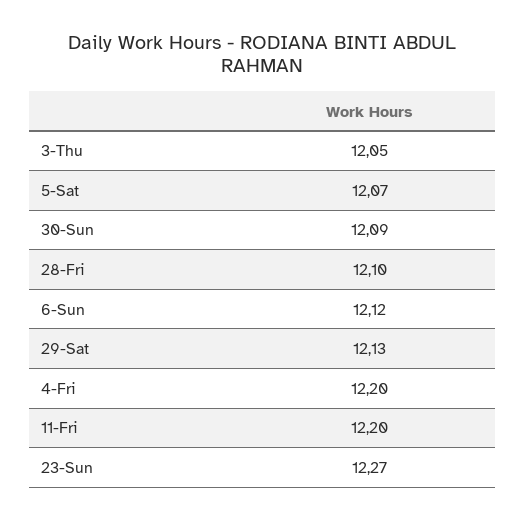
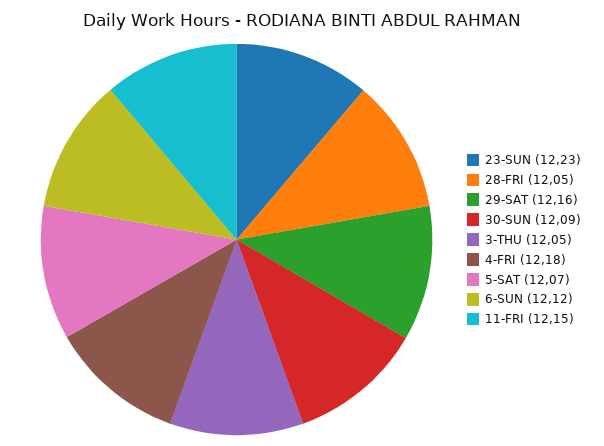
28-Fri: 12.1 -> 12.05
29-Sat: 12.13 -> 12.16
4-Fri: 12.2 -> 12.18
11-Fri: 12.2 -> 12.15
23-Sun: 12.27 -> 12.23

